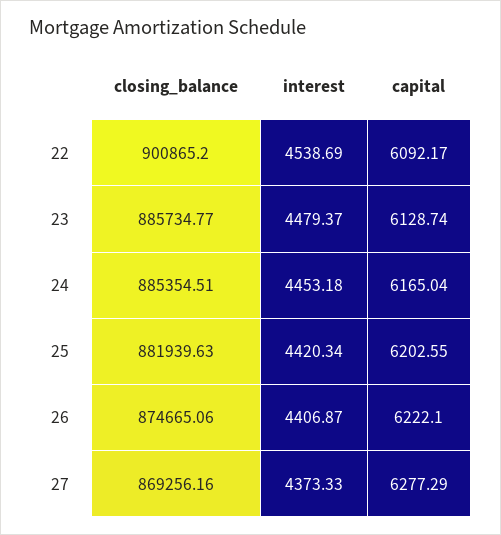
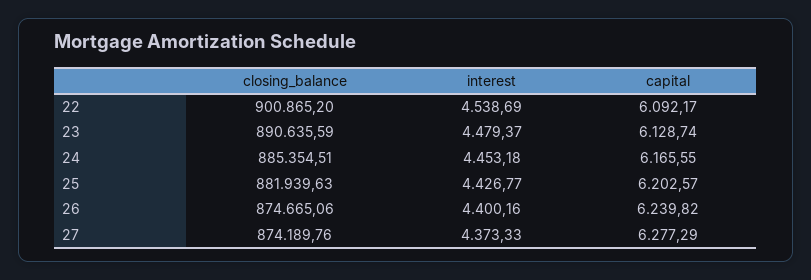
closing_balance, 23: 885734.77 -> 890635.59
capital, 24: 6165.04 -> 6165.55
interest, 25: 4420.34 -> 4426.77
capital, 25: 6202.55 -> 6202.57
interest, 26: 4406.87 -> 4400.16
capital, 26: 6222.1 -> 6239.82
closing_balance, 27: 869256.16 -> 874189.76

